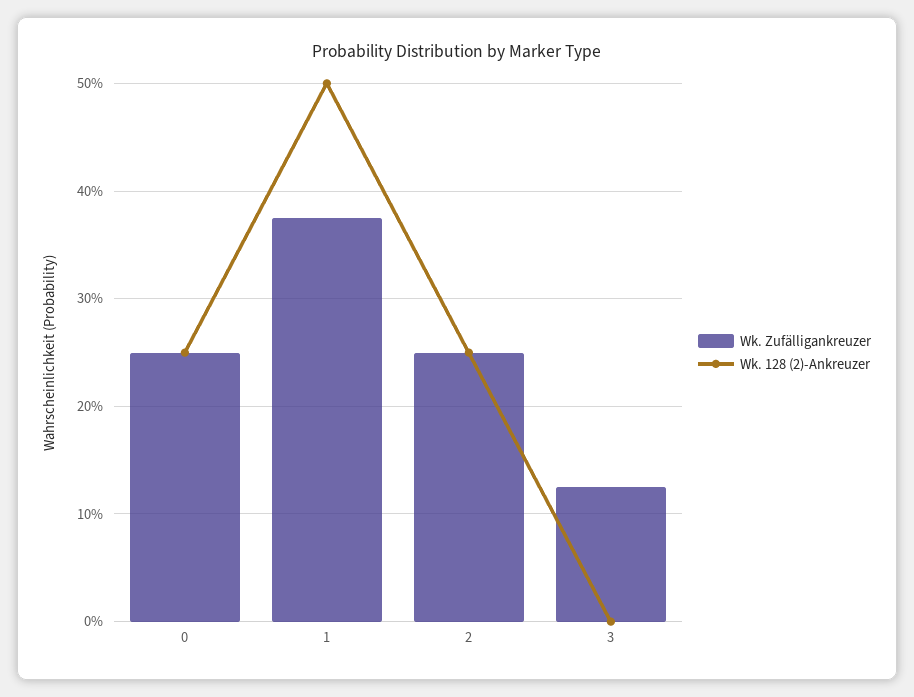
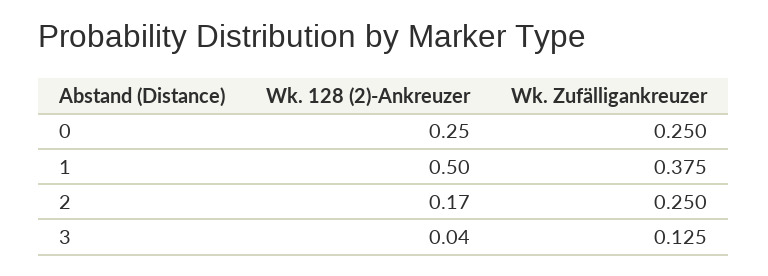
Wk. 128 (2)-Ankreuzer, 2: 0.25 -> 0.17
Wk. 128 (2)-Ankreuzer, 3: 0 -> 0.04

